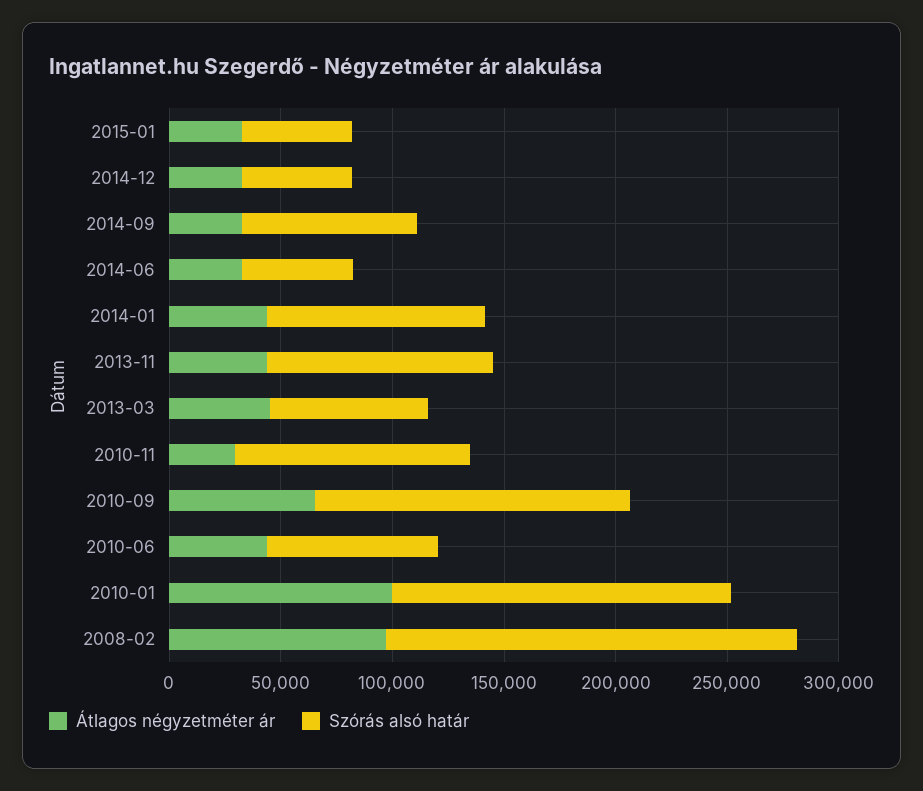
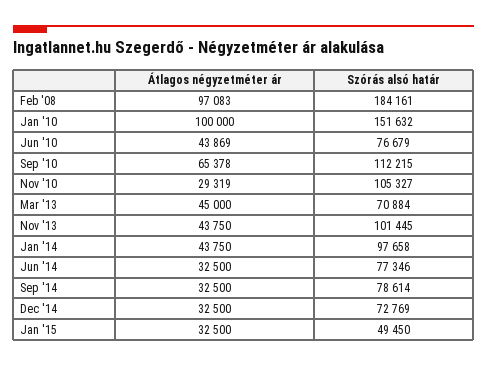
Szórás alsó határ, 2014-12: 50000 -> 72769
Szórás alsó határ, 2014-06: 50000 -> 77346
Szórás alsó határ, 2010-09: 140000 -> 112215

